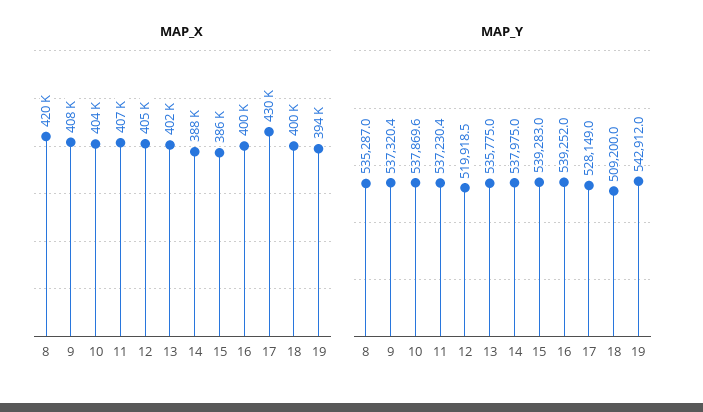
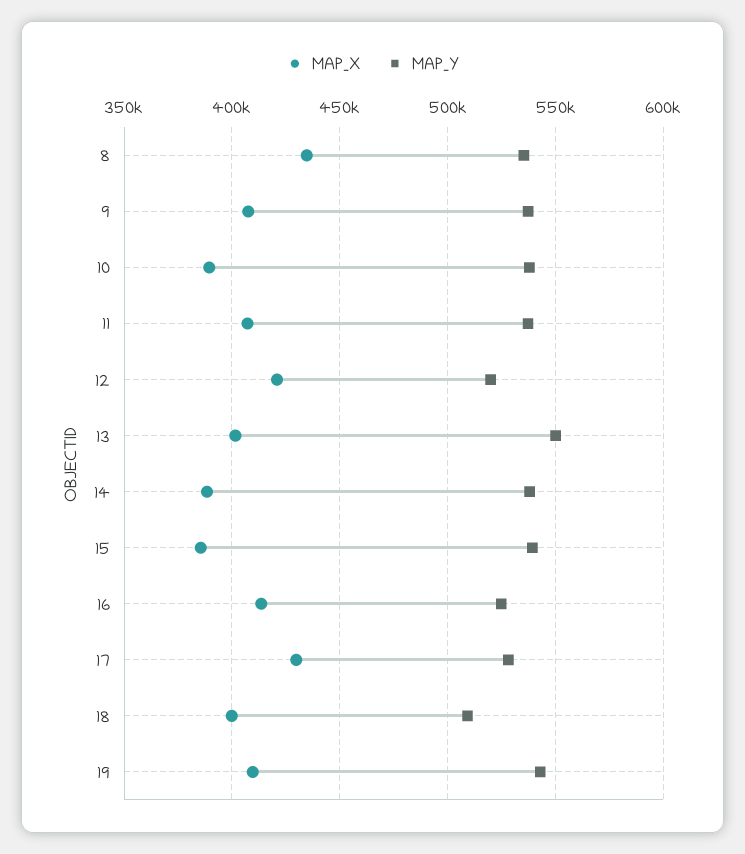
MAP_X, 8: 420000 -> 435000
MAP_X, 10: 404000 -> 390000
MAP_X, 12: 405000 -> 420000
MAP_X, 16: 400000 -> 415000
MAP_X, 19: 394000 -> 410000
MAP_Y, 13: 535775 -> 550000
MAP_Y, 16: 539252 -> 525000

